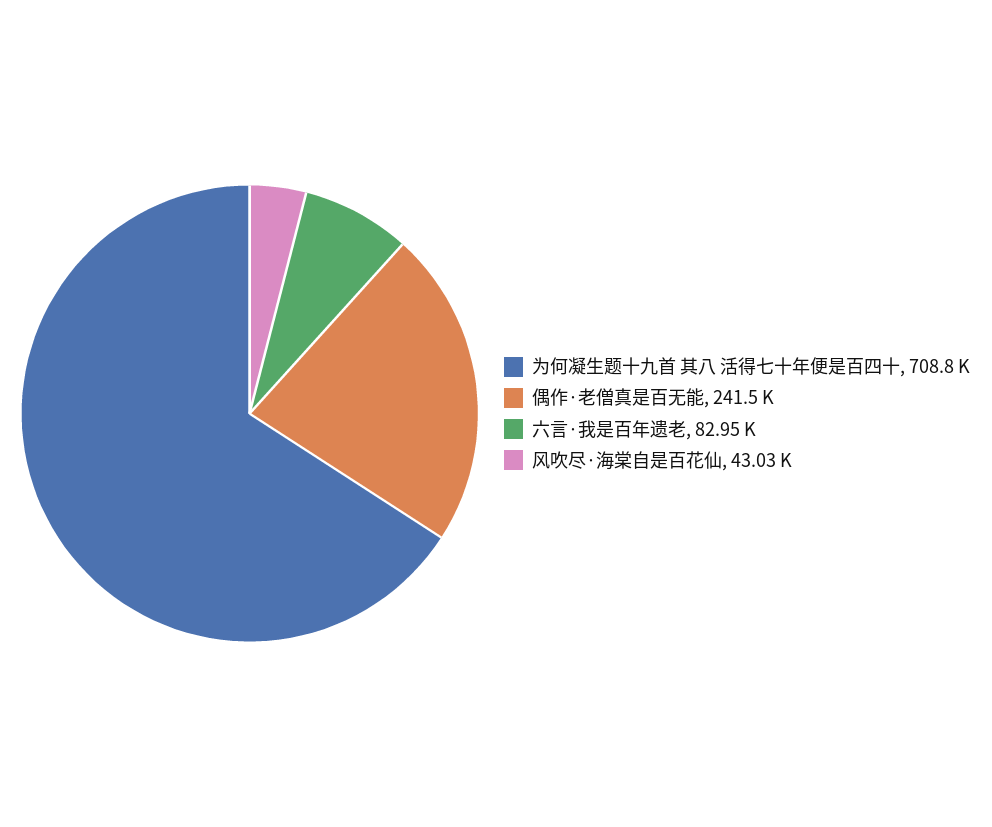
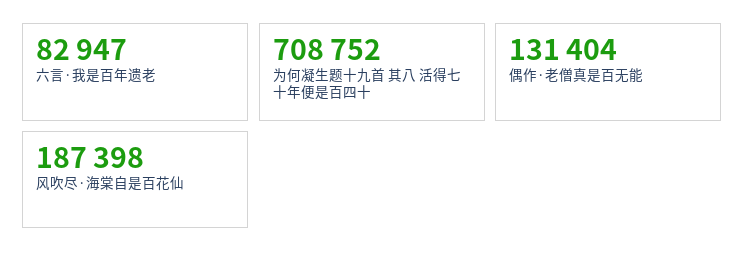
偶作·老僧真是百无能: 241500 -> 131404
风吹尽·海棠自是百花仙: 43030 -> 187398

